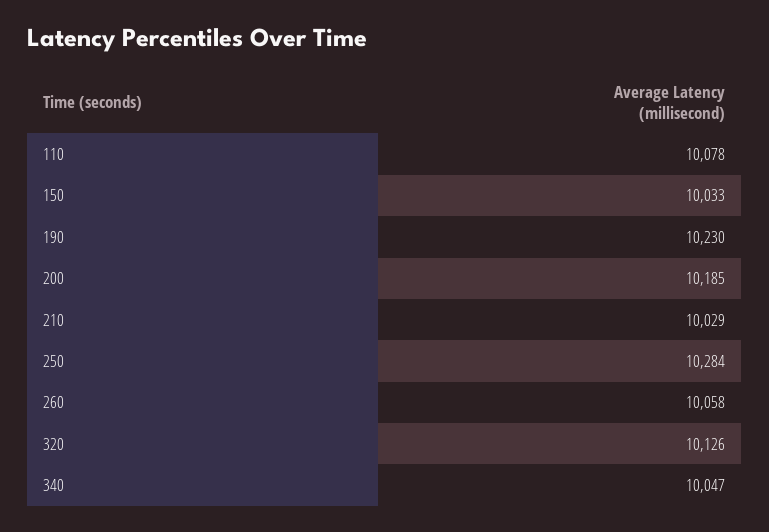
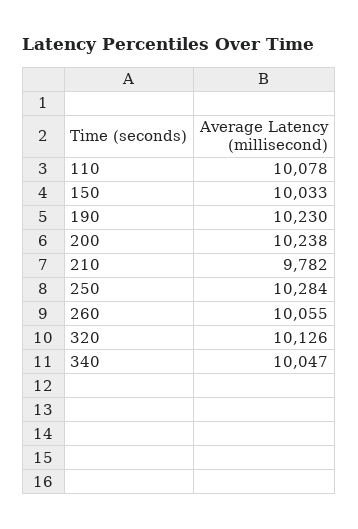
200: 10185 -> 10238
210: 10029 -> 9782
260: 10058 -> 10055

